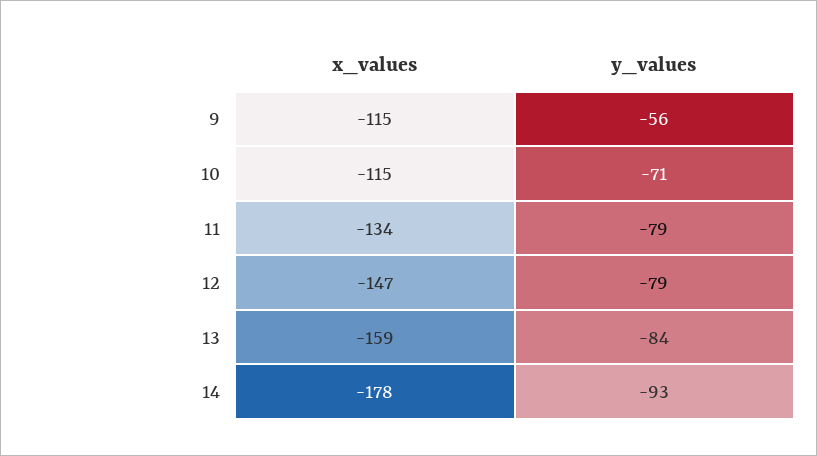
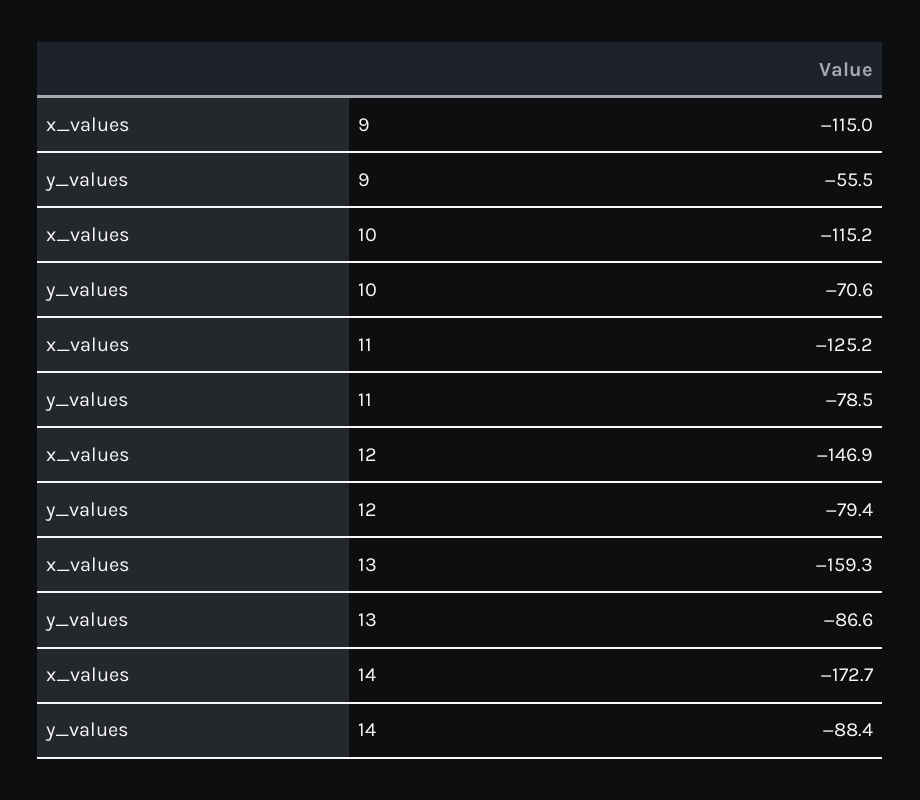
x_values, 11: -134 -> -125.2
y_values, 13: -84 -> -86.6
x_values, 14: -178 -> -172.7
y_values, 14: -93 -> -88.4

